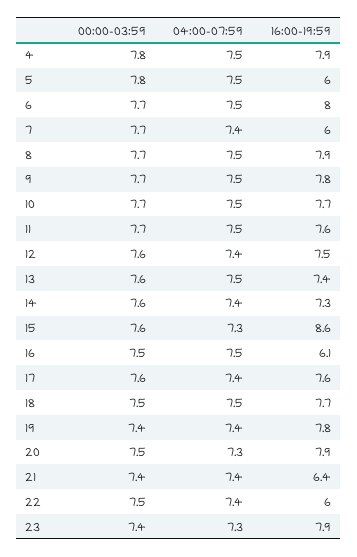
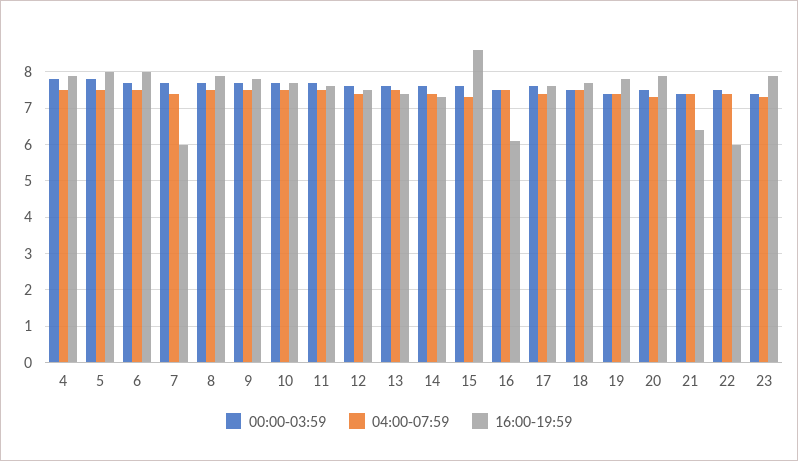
16:00-19:59, 5: 6 -> 8

